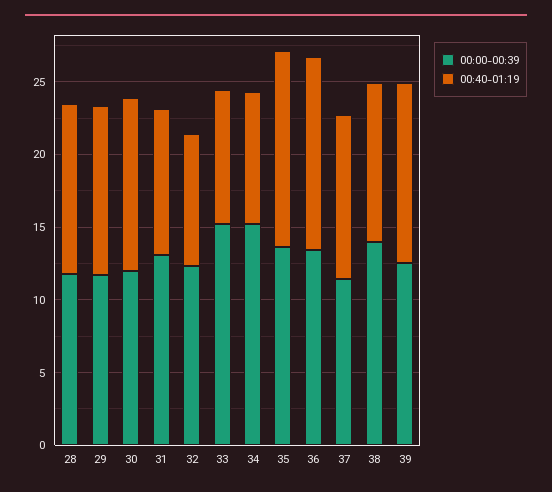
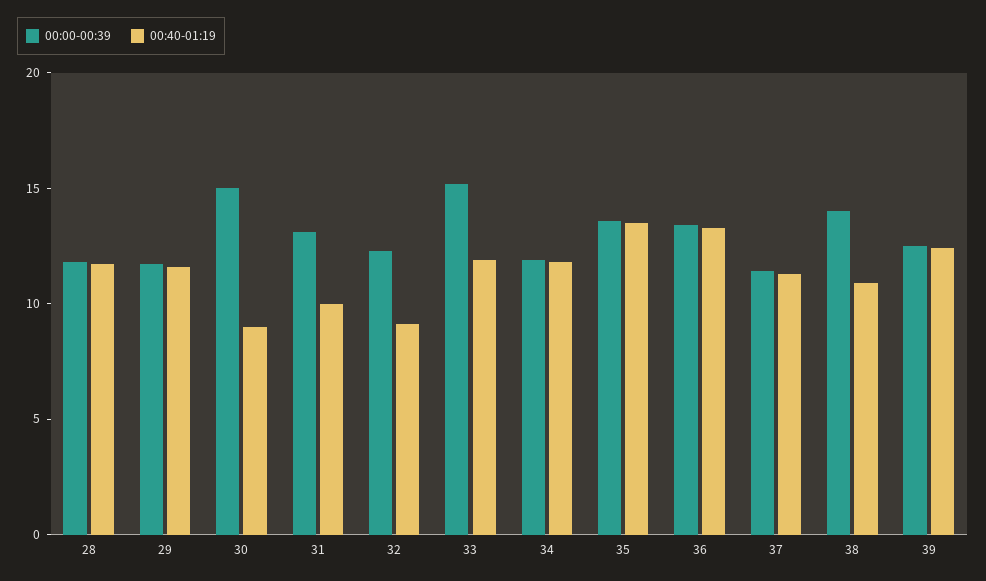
00:00-00:39, 30: 12 -> 15
00:40-01:19, 30: 12 -> 9
00:40-01:19, 33: 9 -> 12
00:00-00:39, 34: 15 -> 12
00:40-01:19, 34: 9 -> 12

